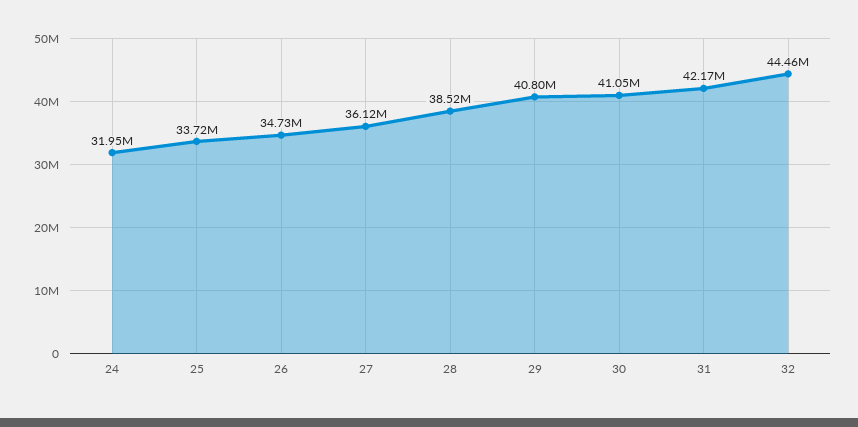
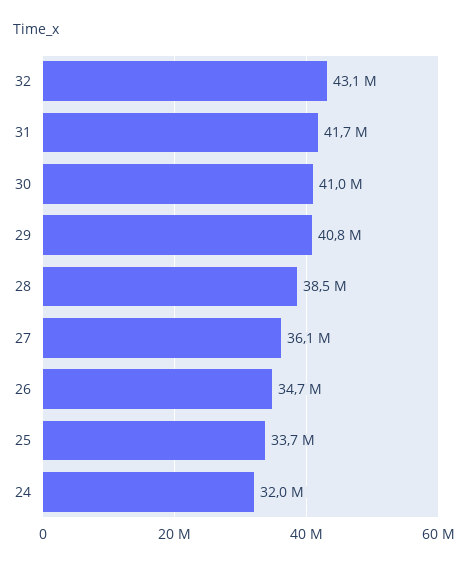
31: 42170000 -> 41700000
32: 44460000 -> 43100000

